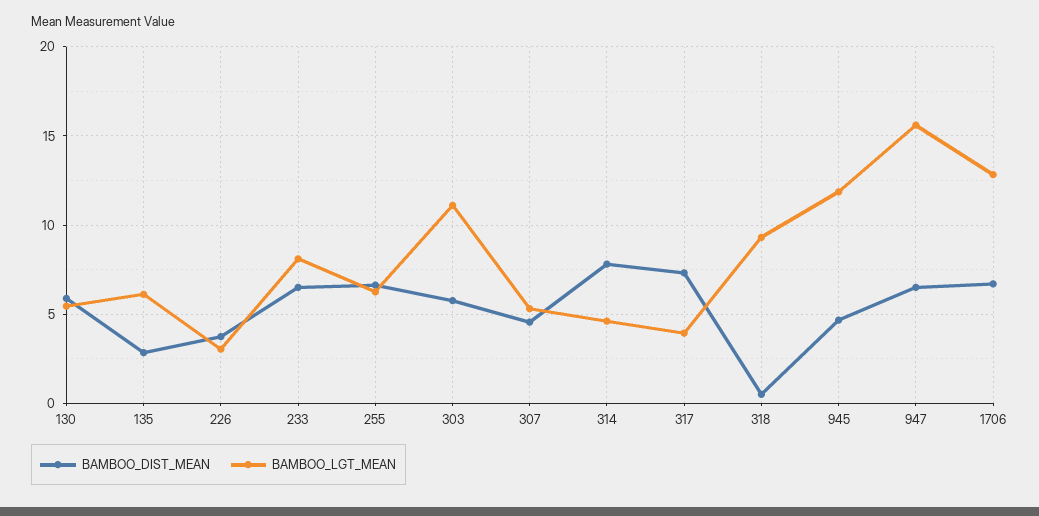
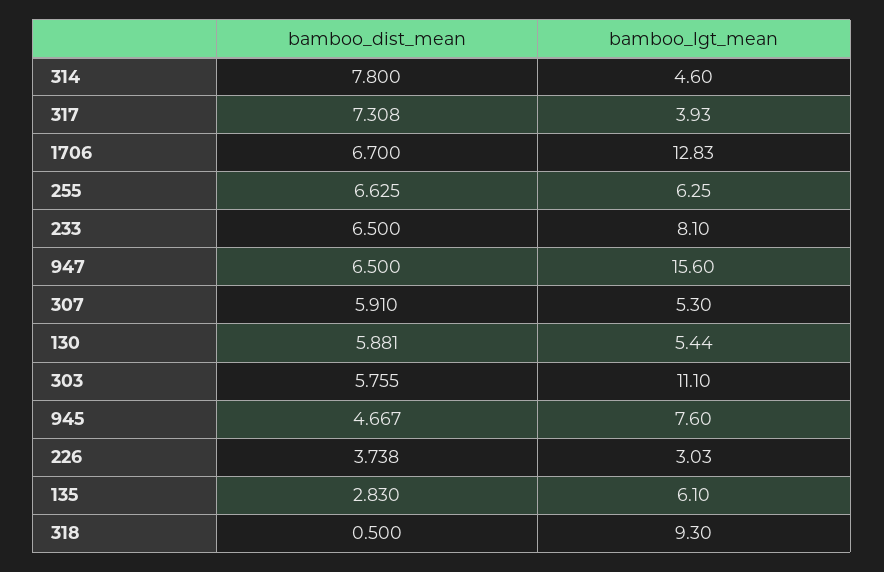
BAMBOO_DIST_MEAN, 307: 4.5 -> 5.91
BAMBOO_LGT_MEAN, 945: 12 -> 7.6

